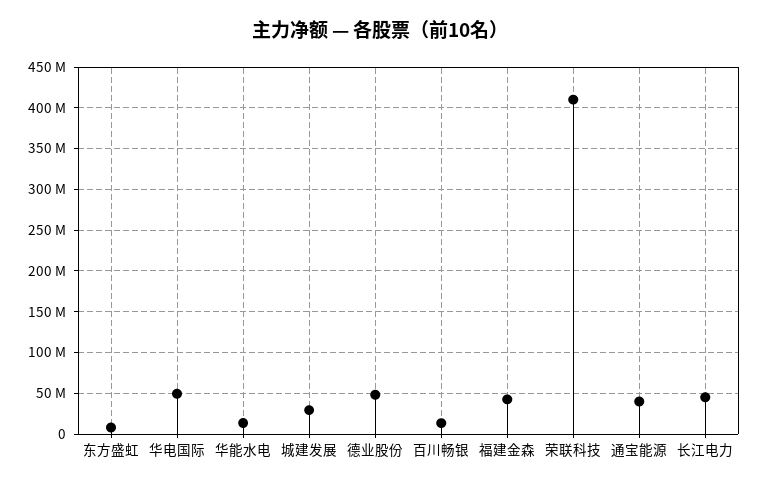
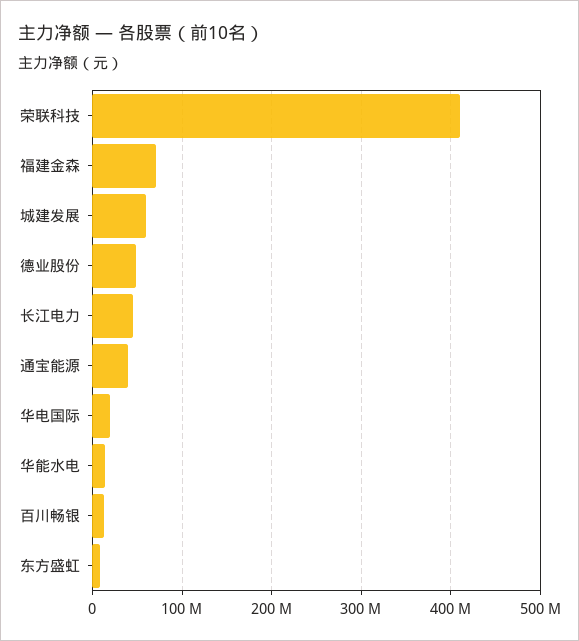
华电国际: 50000000 -> 20000000
城建发展: 30000000 -> 60000000
福建金森: 40000000 -> 70000000

